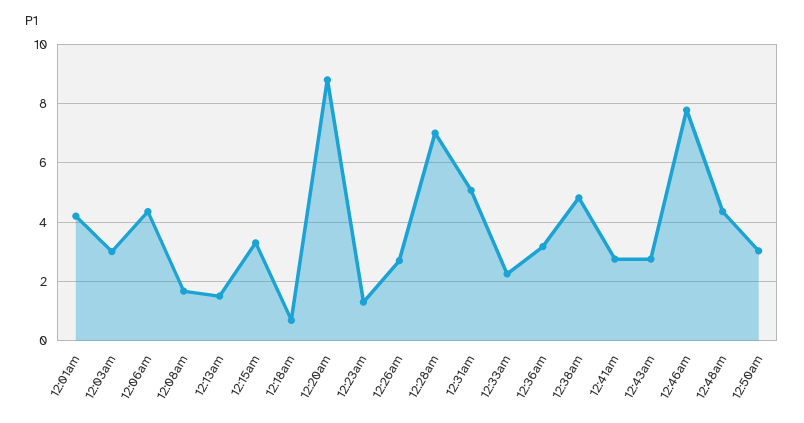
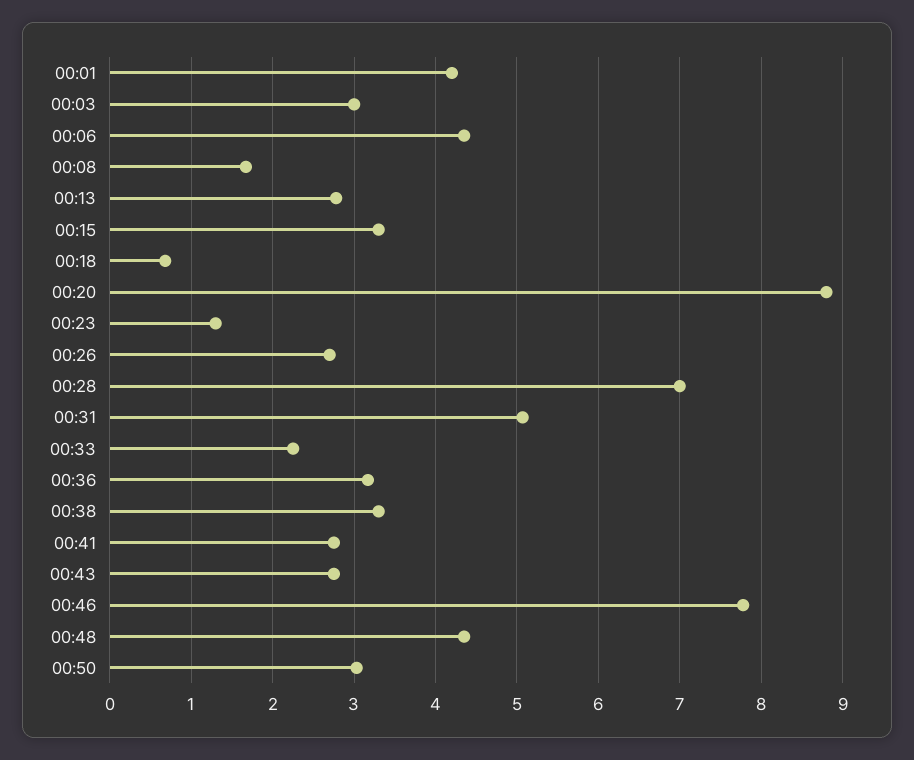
12:13am: 1.5 -> 2.8
12:38am: 4.75 -> 3.3

